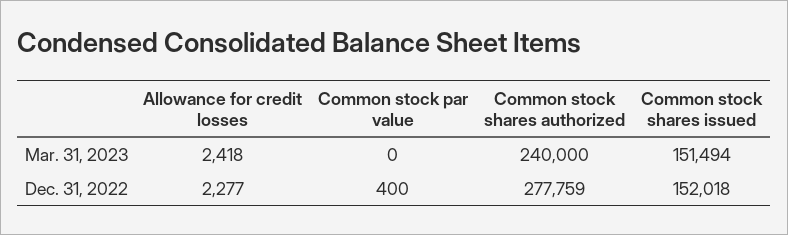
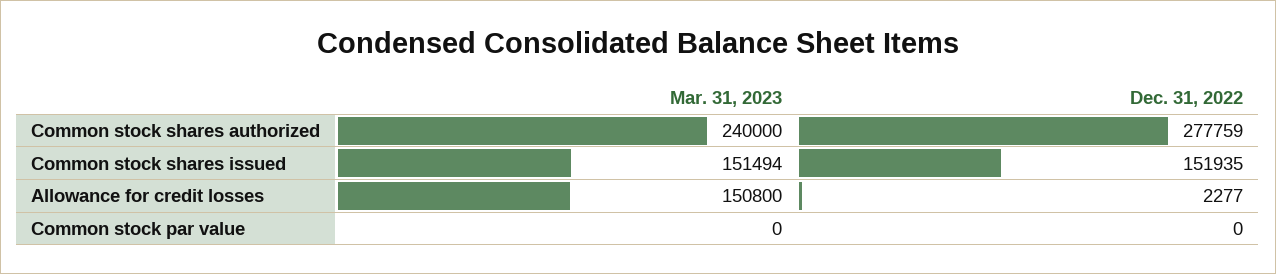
Allowance for credit losses, Mar. 31, 2023: 2418 -> 150800
Common stock par value, Dec. 31, 2022: 400 -> 0
Common stock shares issued, Dec. 31, 2022: 152018 -> 151935

